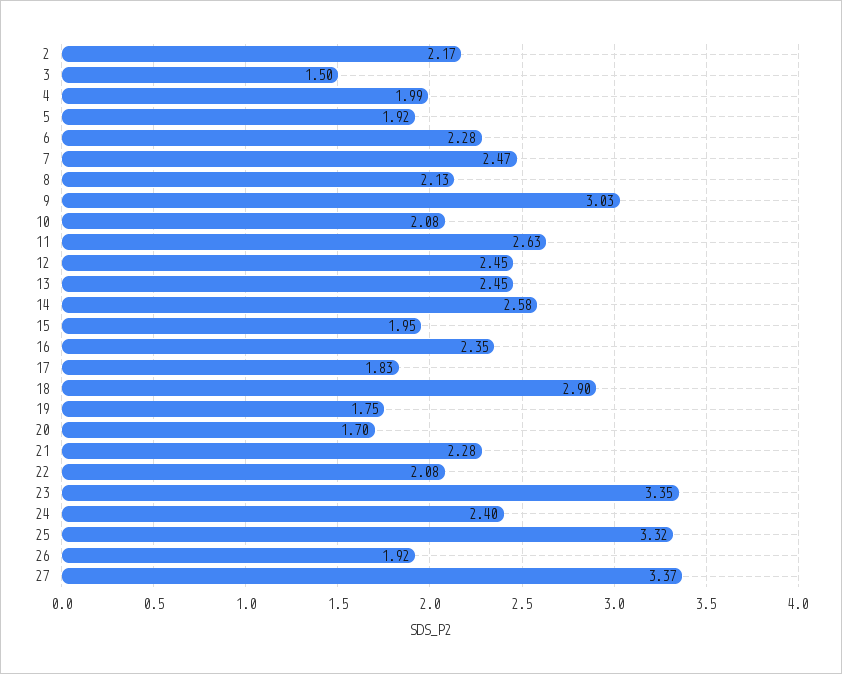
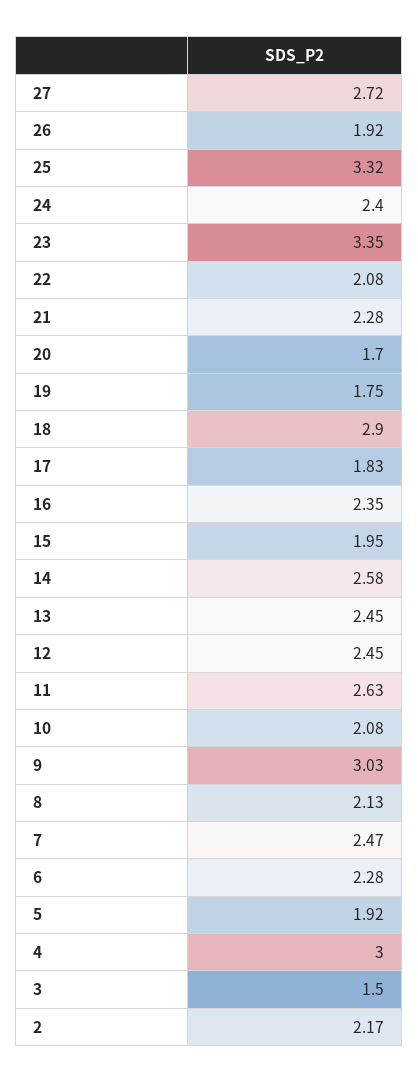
4: 1.99 -> 3
27: 3.37 -> 2.72

